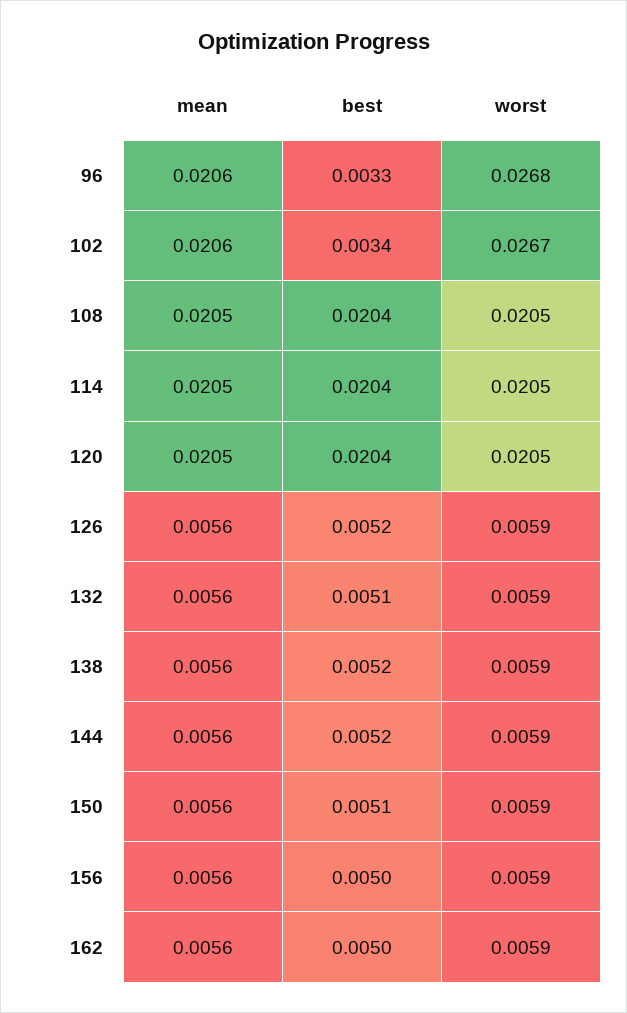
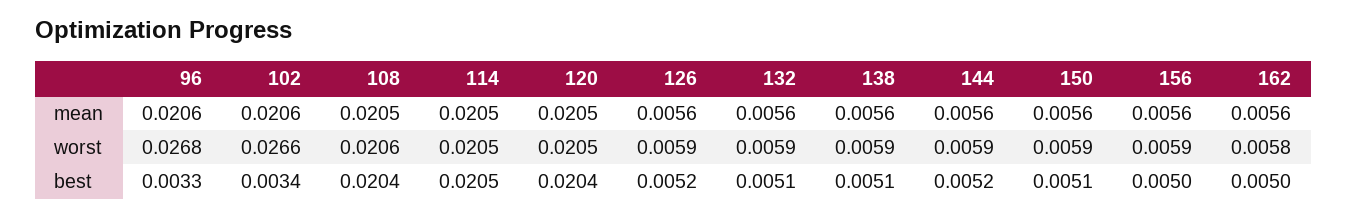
worst, 102: 0.0267 -> 0.0266
worst, 108: 0.0205 -> 0.0206
best, 114: 0.0204 -> 0.0205
best, 138: 0.0052 -> 0.0051
worst, 162: 0.0059 -> 0.0058

